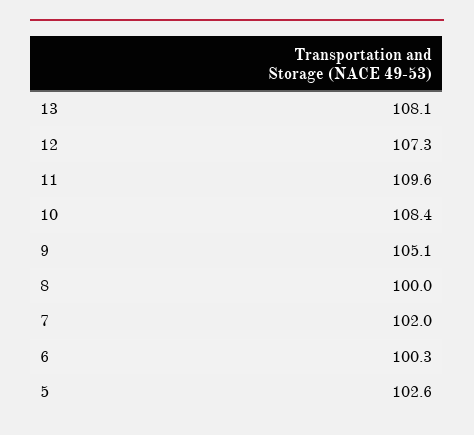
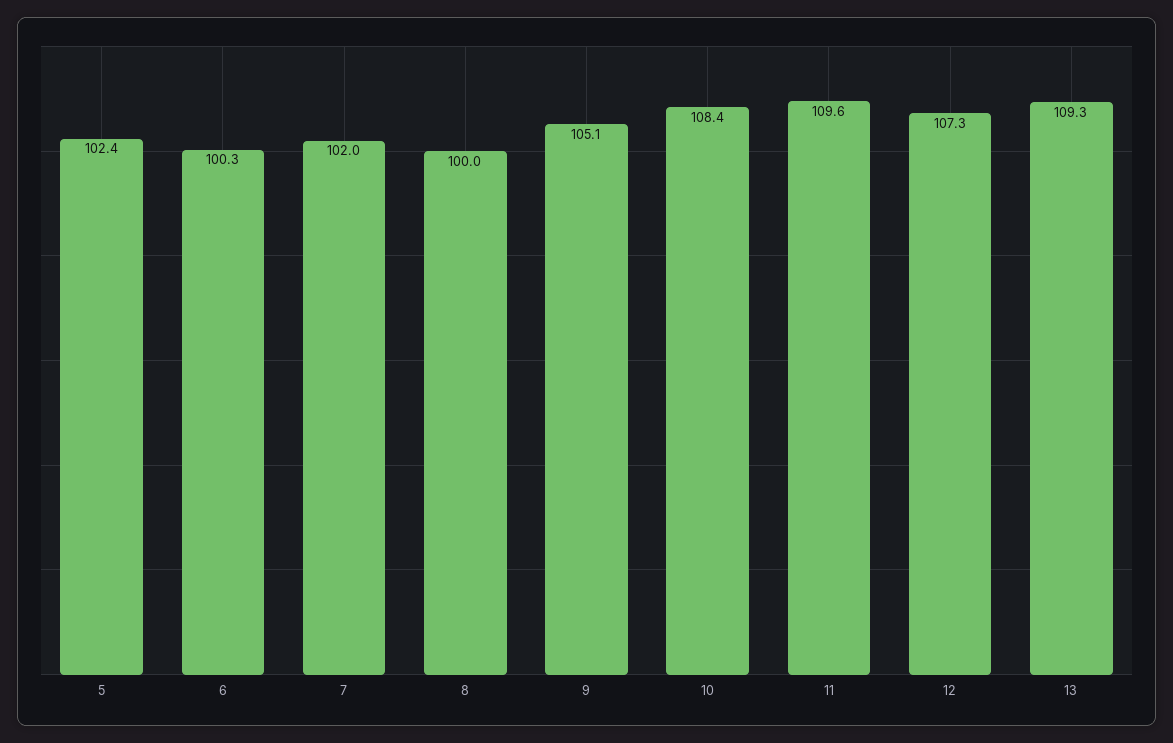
13: 108.1 -> 109.3
5: 102.6 -> 102.4

